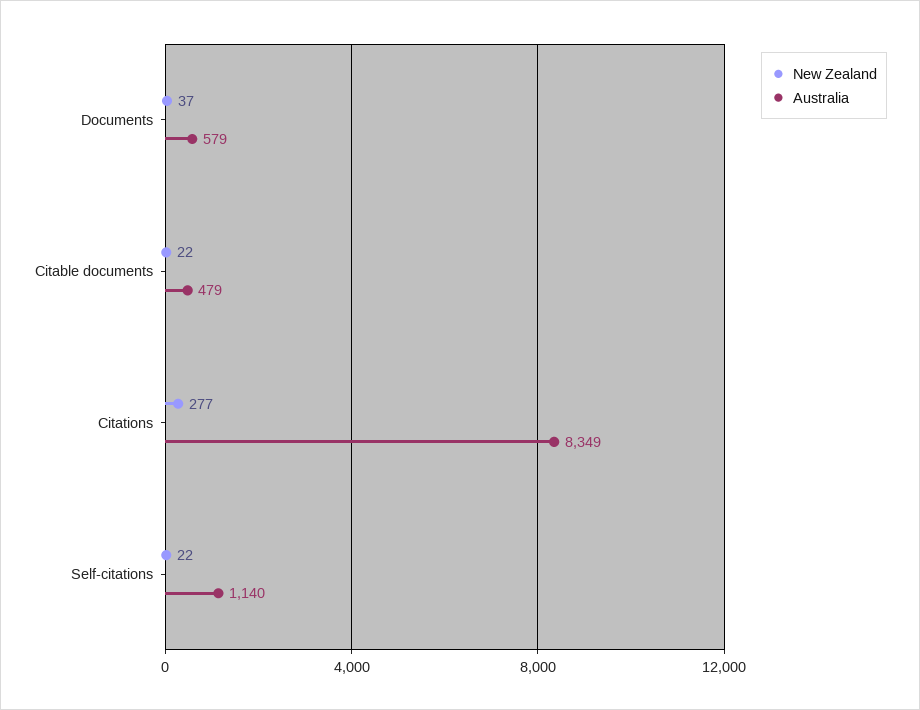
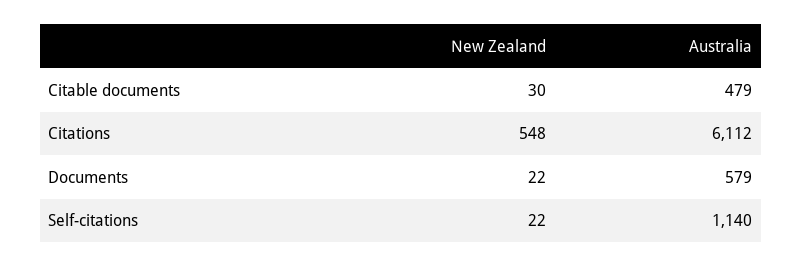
New Zealand, Documents: 37 -> 22
New Zealand, Citable documents: 22 -> 30
New Zealand, Citations: 277 -> 548
Australia, Citations: 8349 -> 6112

